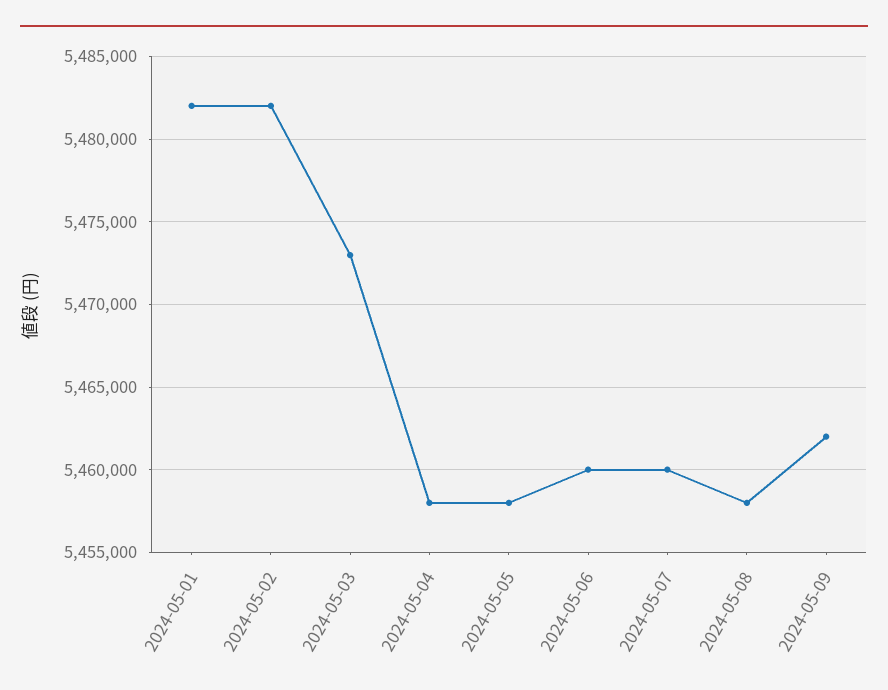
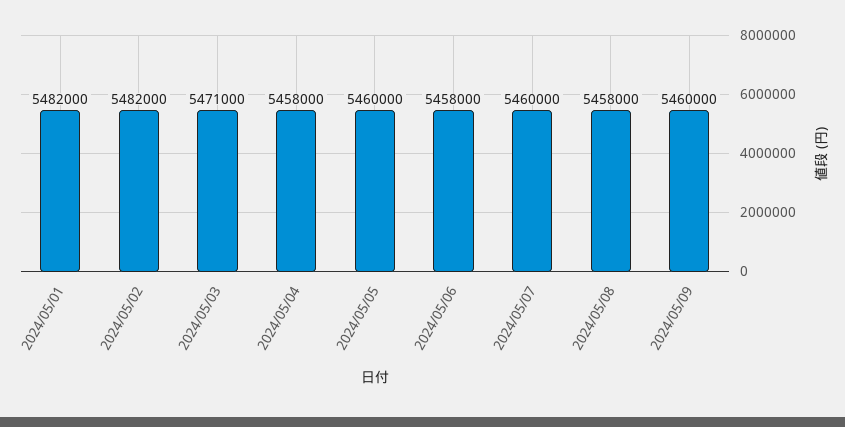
2024-05-03: 5473000 -> 5471000
2024-05-05: 5458000 -> 5460000
2024-05-06: 5460000 -> 5458000
2024-05-09: 5462000 -> 5460000

